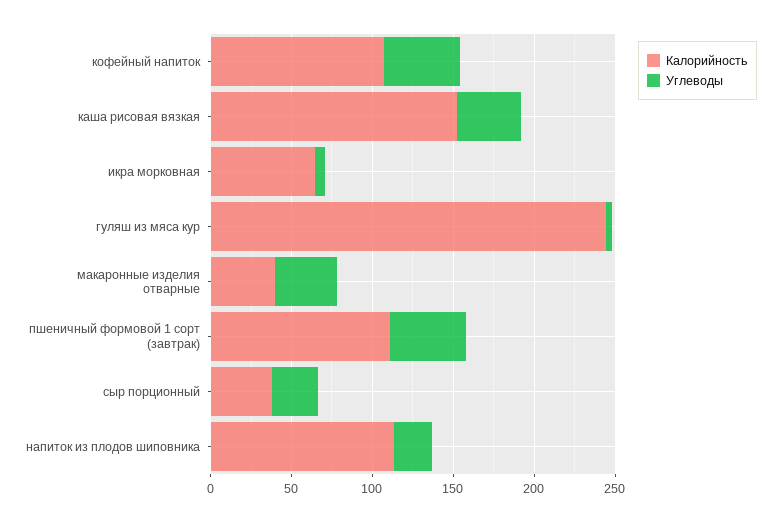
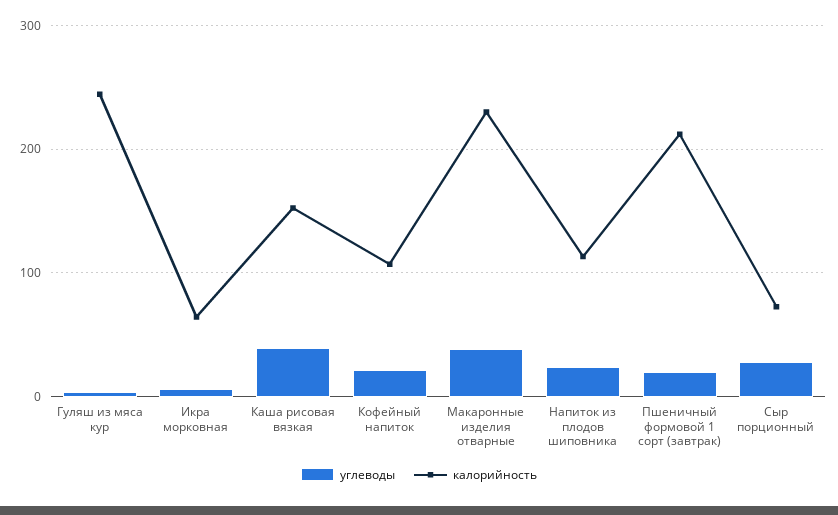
Углеводы, кофейный напиток: 50 -> 20
Калорийность, макаронные изделия отварные: 40 -> 230
Калорийность, пшеничный формовой 1 сорт (завтрак): 110 -> 210
Углеводы, пшеничный формовой 1 сорт (завтрак): 50 -> 20
Калорийность, сыр порционный: 40 -> 70

